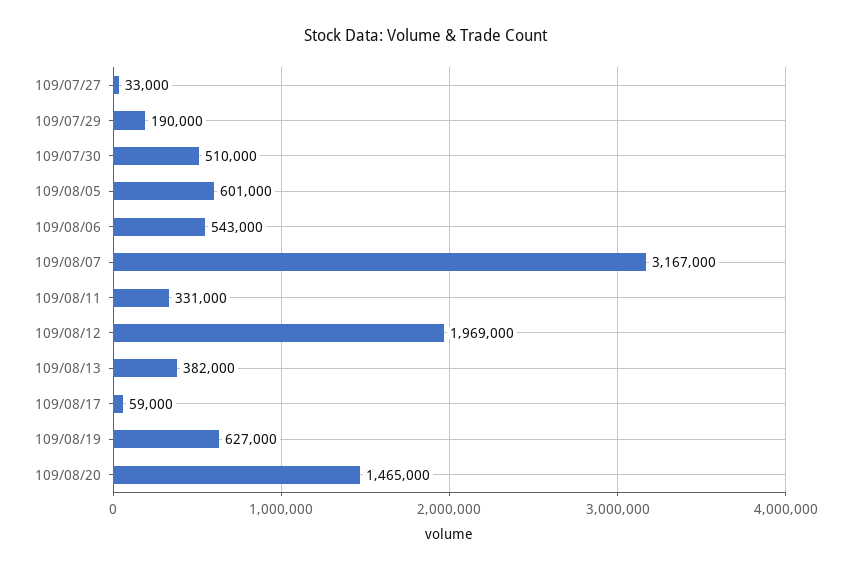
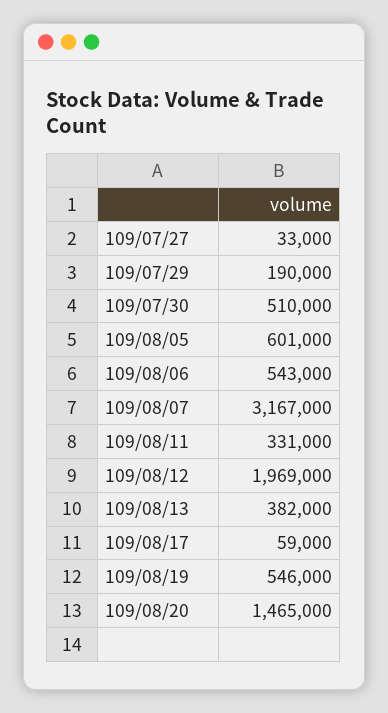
109/08/19: 627000 -> 546000

